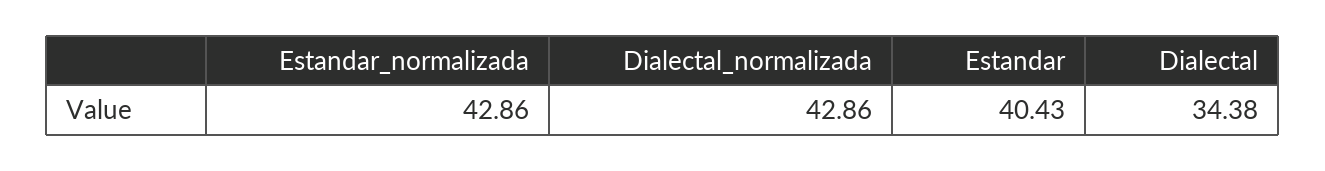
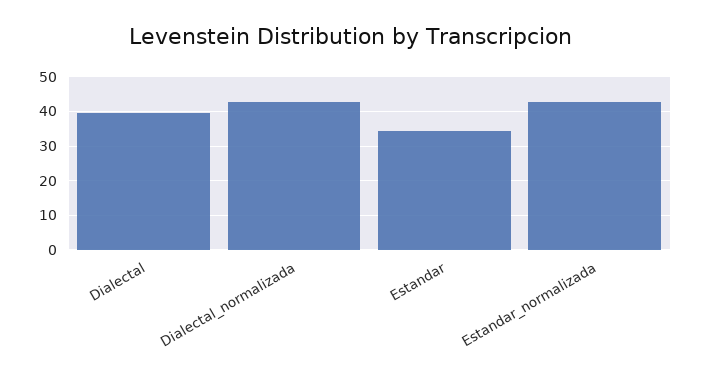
Estandar: 40.43 -> 34
Dialectal: 34.38 -> 40

